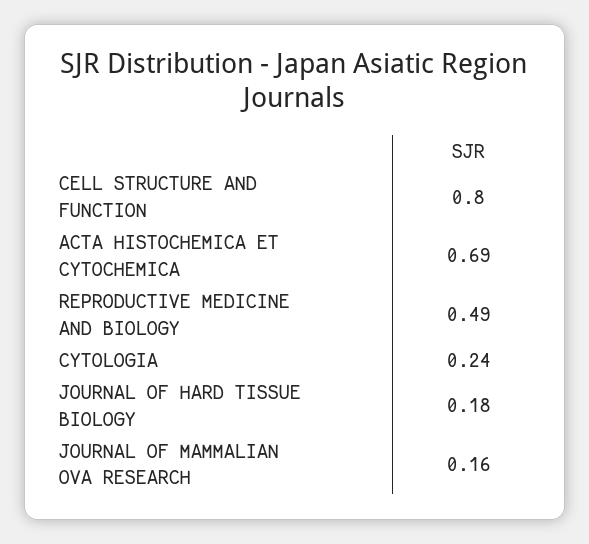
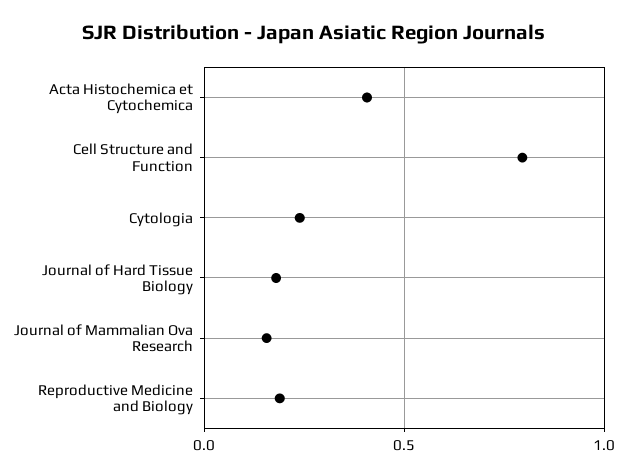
ACTA HISTOCHEMICA ET CYTOCHEMICA: 0.69 -> 0.4
REPRODUCTIVE MEDICINE AND BIOLOGY: 0.49 -> 0.2

